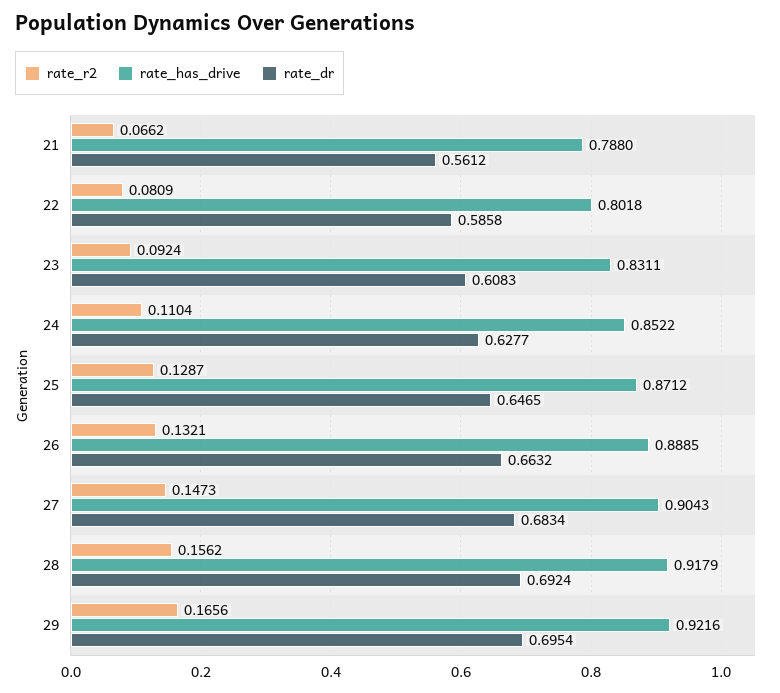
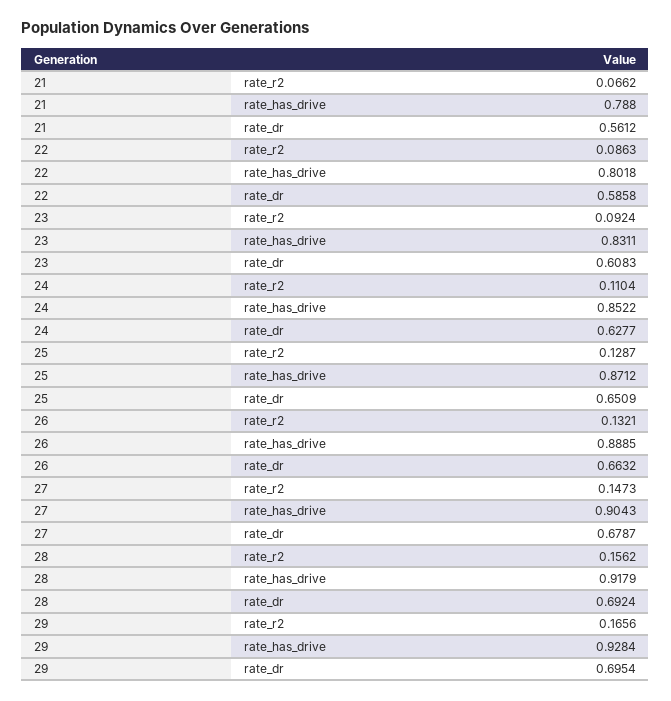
rate_r2, 22: 0.0809 -> 0.0863
rate_dr, 25: 0.6465 -> 0.6509
rate_dr, 27: 0.6834 -> 0.6787
rate_has_drive, 29: 0.9216 -> 0.9284

